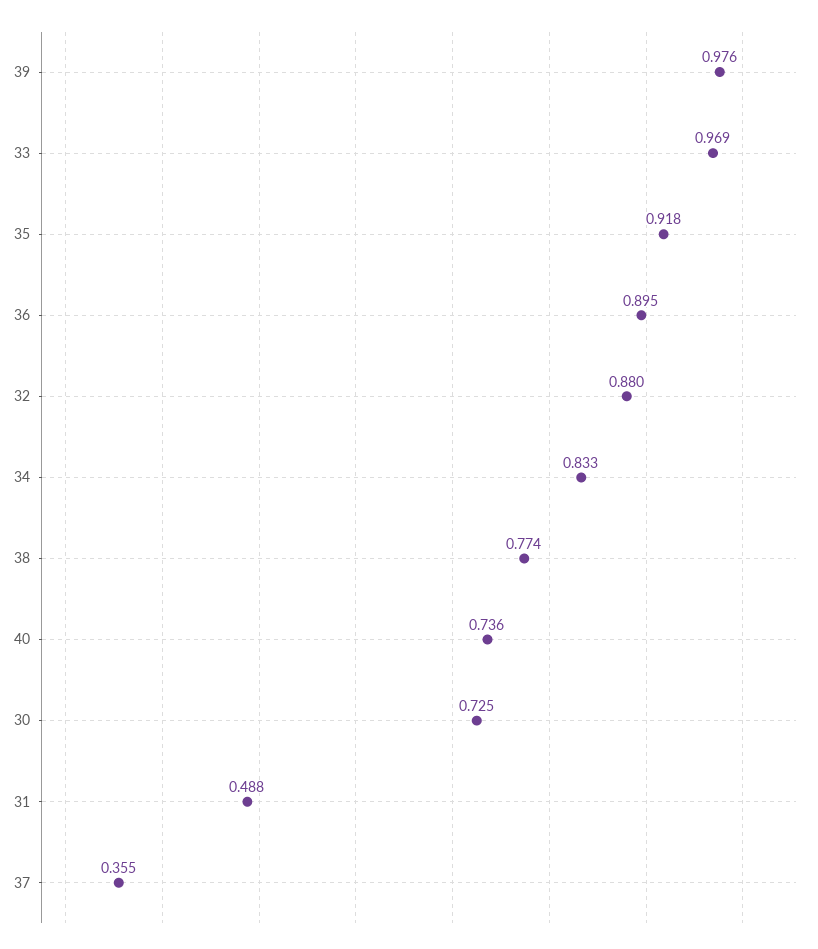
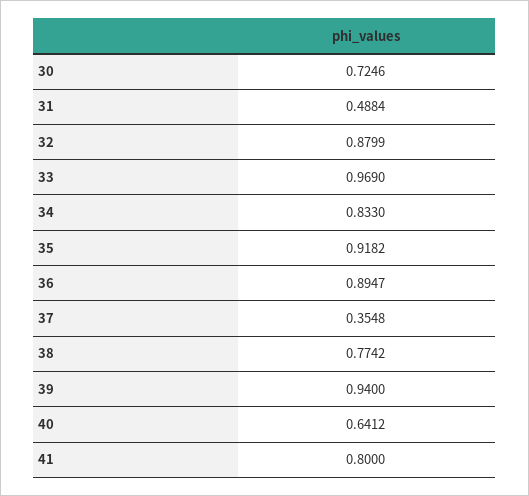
39: 0.976 -> 0.94
40: 0.736 -> 0.6412
41: none -> 0.8

